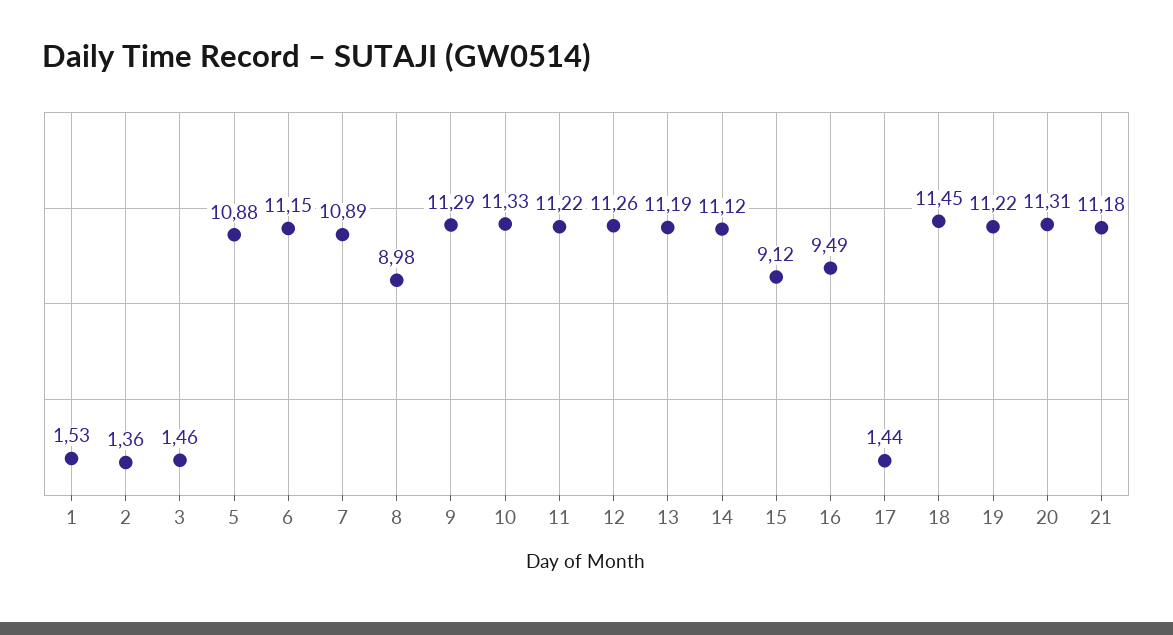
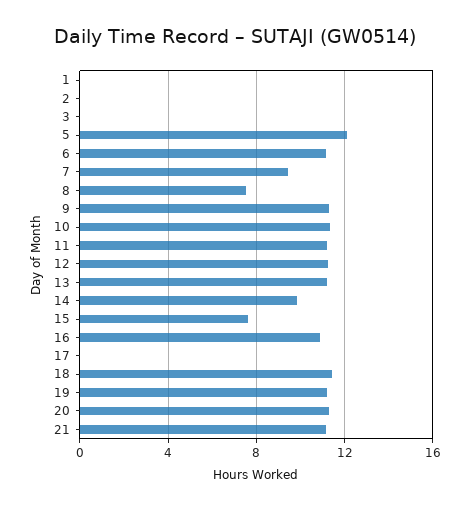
1: 1.53 -> 0
2: 1.36 -> 0
3: 1.46 -> 0
5: 10.88 -> 12
7: 10.89 -> 9.5
8: 8.98 -> 7.5
14: 11.12 -> 10
15: 9.12 -> 7.5
16: 9.49 -> 11
17: 1.44 -> 0

